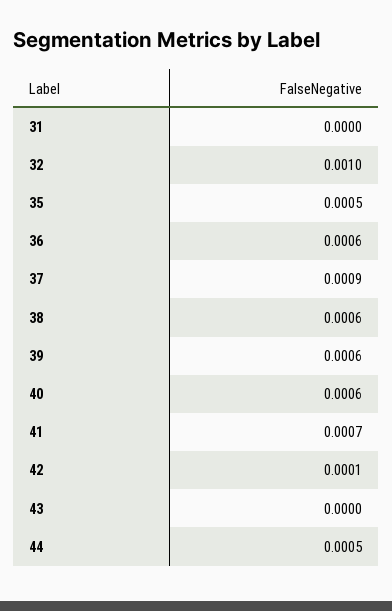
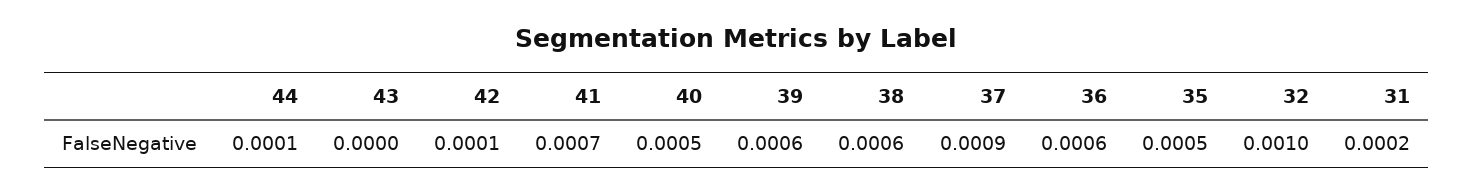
31: 0 -> 0.0002
40: 0.0006 -> 0.0005
44: 0.0005 -> 0.0001

